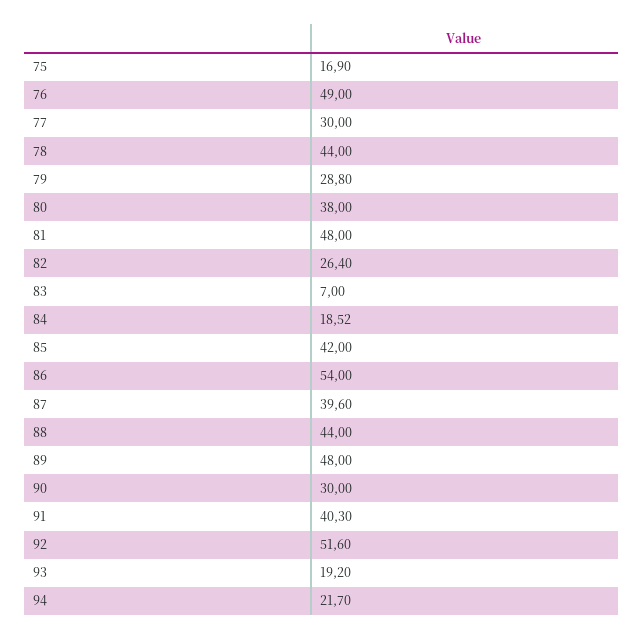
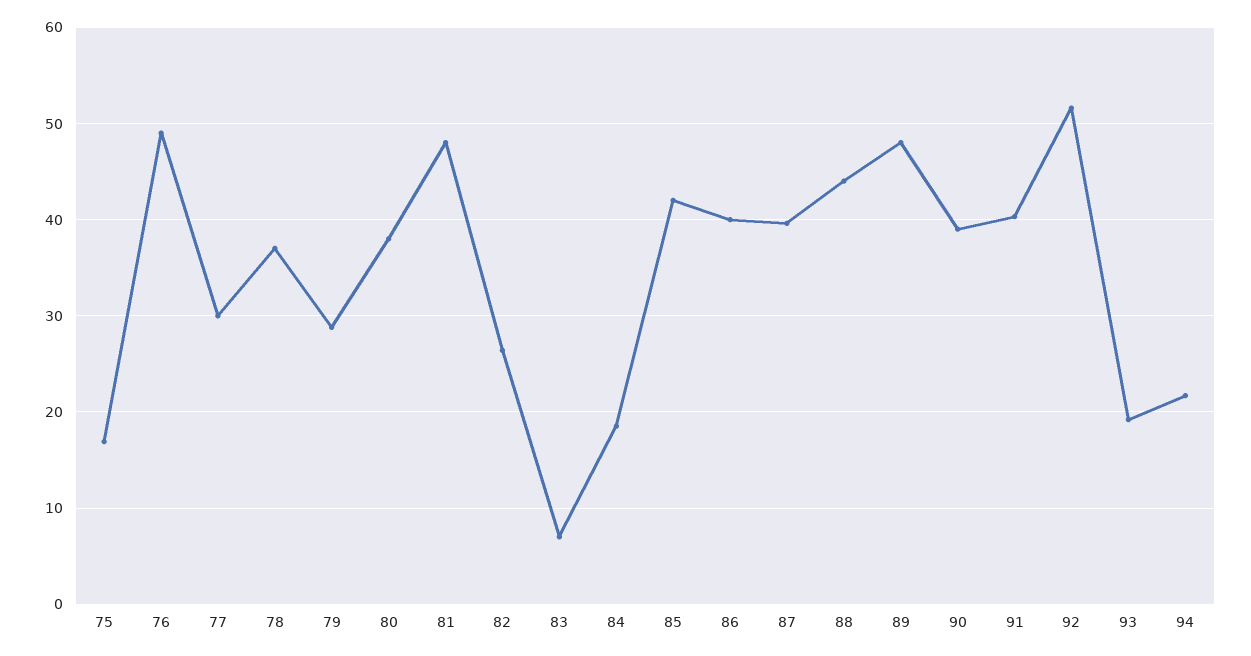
78: 44 -> 37
86: 54 -> 40
90: 30 -> 39

